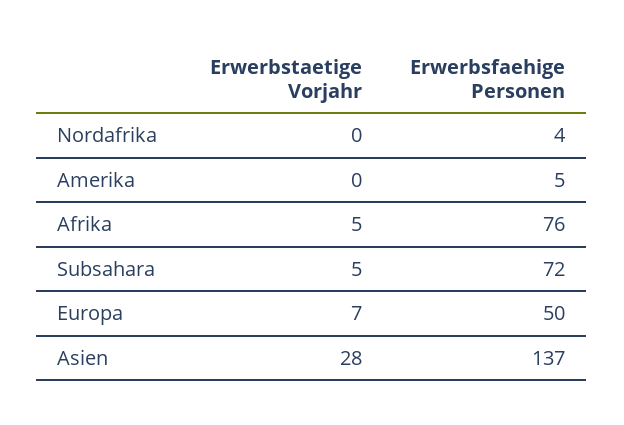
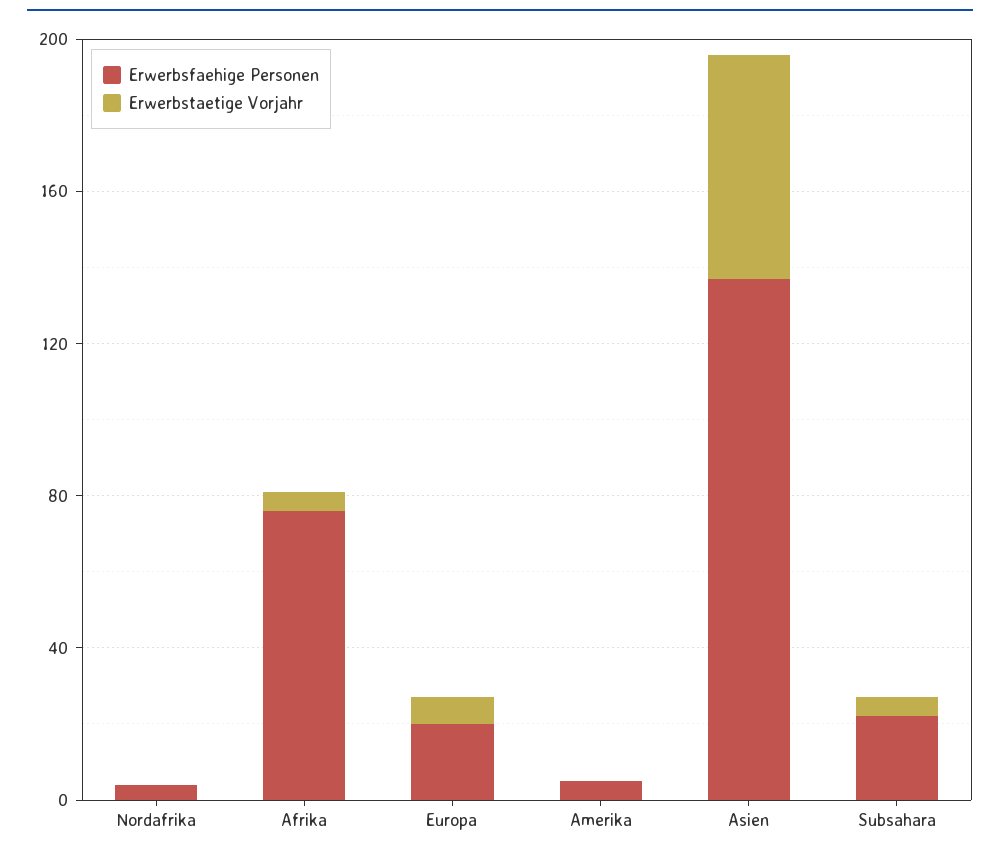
Erwerbsfaehige Personen, Subsahara: 72 -> 20
Erwerbsfaehige Personen, Europa: 50 -> 20
Erwerbstaetige Vorjahr, Asien: 28 -> 60

